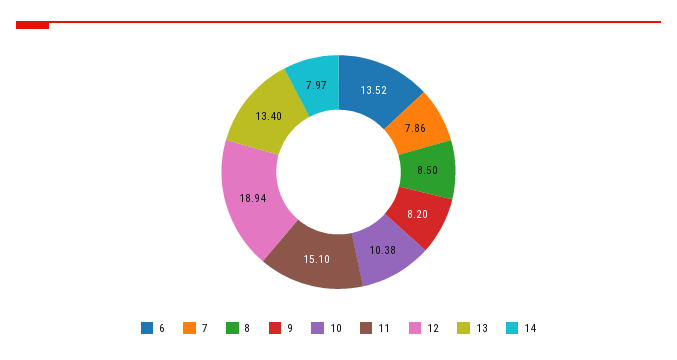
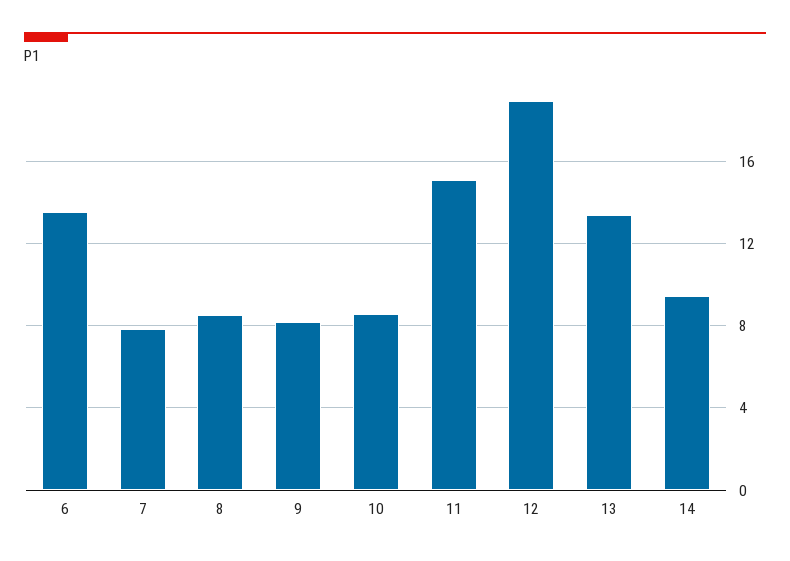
10: 10.38 -> 8.5
14: 7.97 -> 9.5

